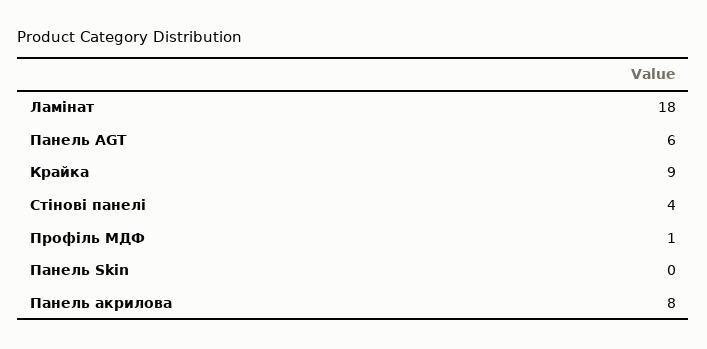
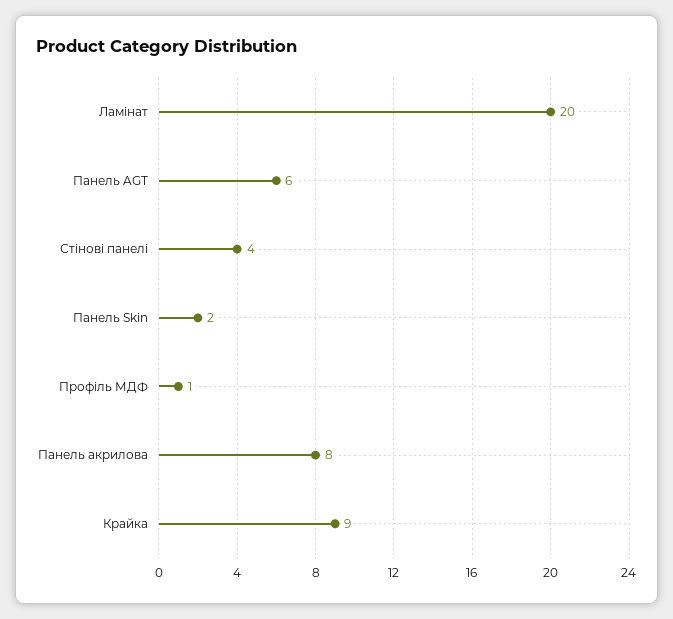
Ламінат: 18 -> 20
Панель Skin: 0 -> 2

